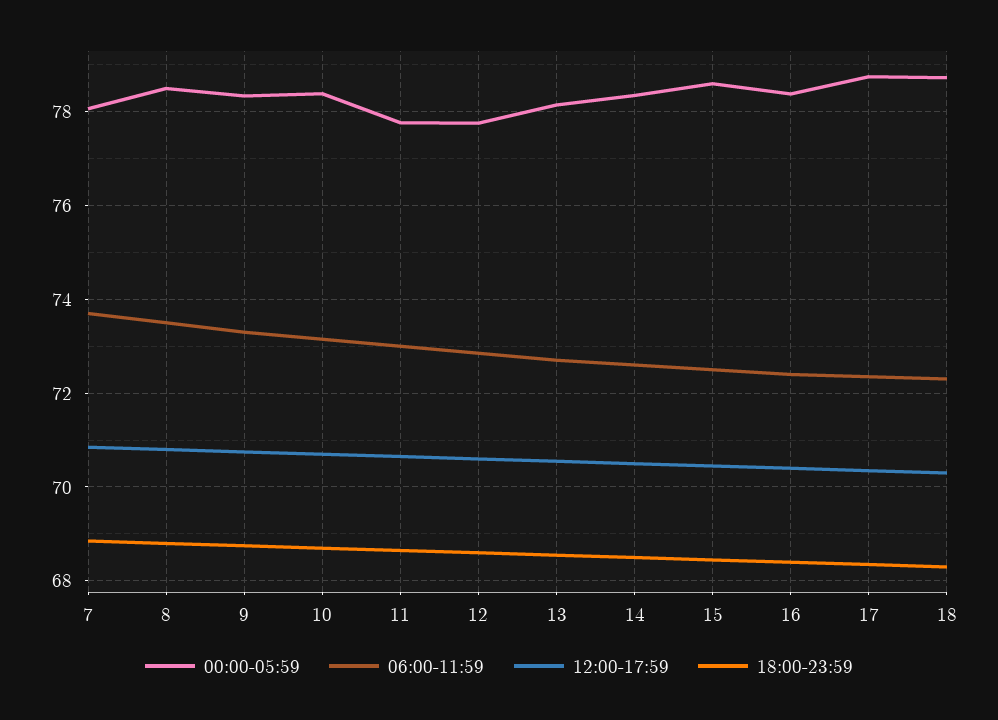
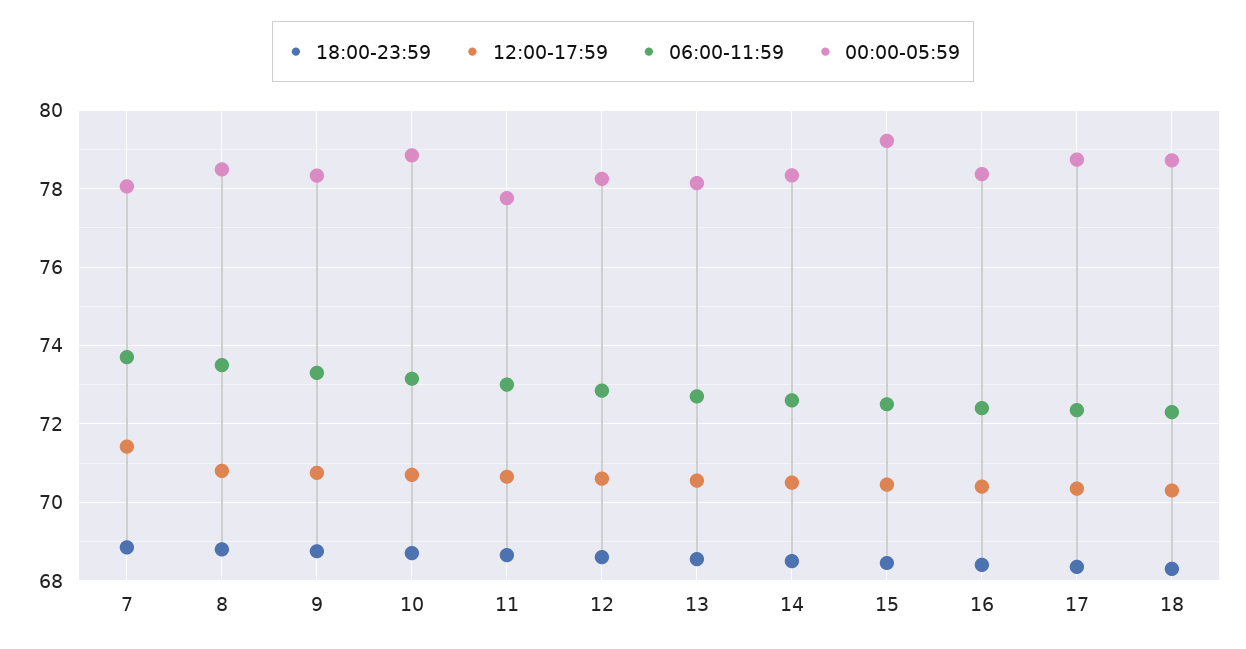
12:00-17:59, 7: 70.8 -> 71.4
00:00-05:59, 10: 78.4 -> 78.8
00:00-05:59, 12: 77.8 -> 78.2
00:00-05:59, 15: 78.6 -> 79.2

